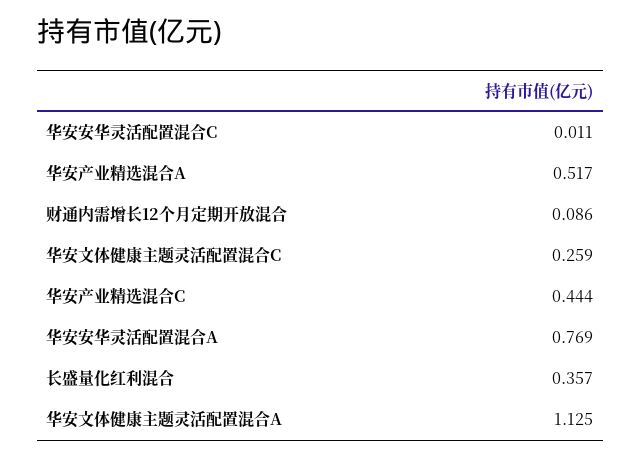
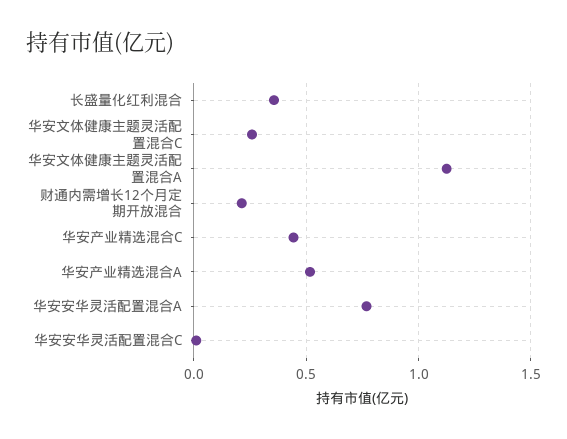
财通内需增长12个月定期开放混合: 0.086 -> 0.2

